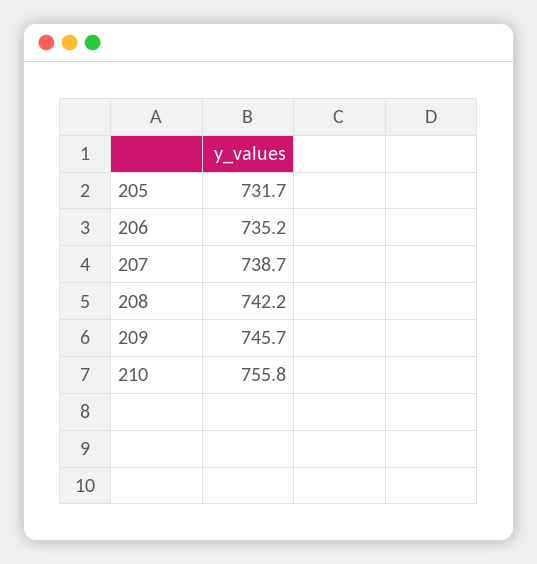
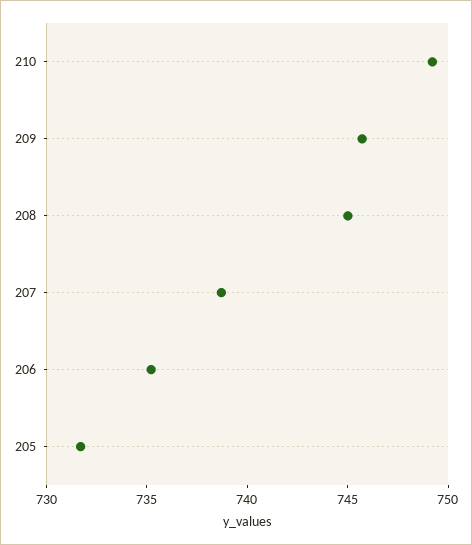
208: 742.2 -> 745
210: 755.8 -> 749

